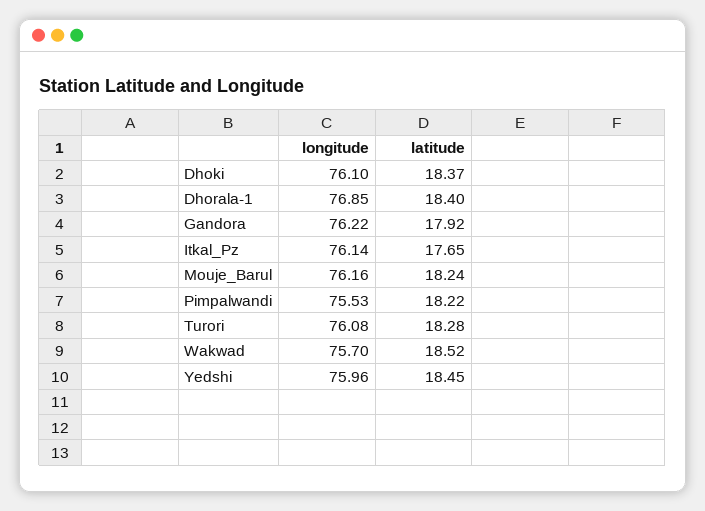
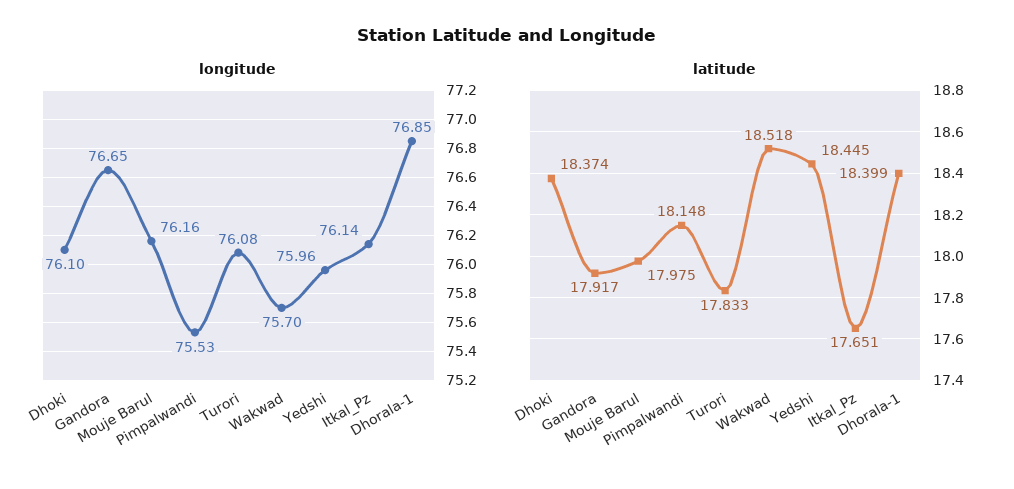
longitude, Gandora: 76.22 -> 76.65
latitude, Mouje_Barul: 18.24 -> 17.975
latitude, Pimpalwandi: 18.22 -> 18.148
latitude, Turori: 18.28 -> 17.833

